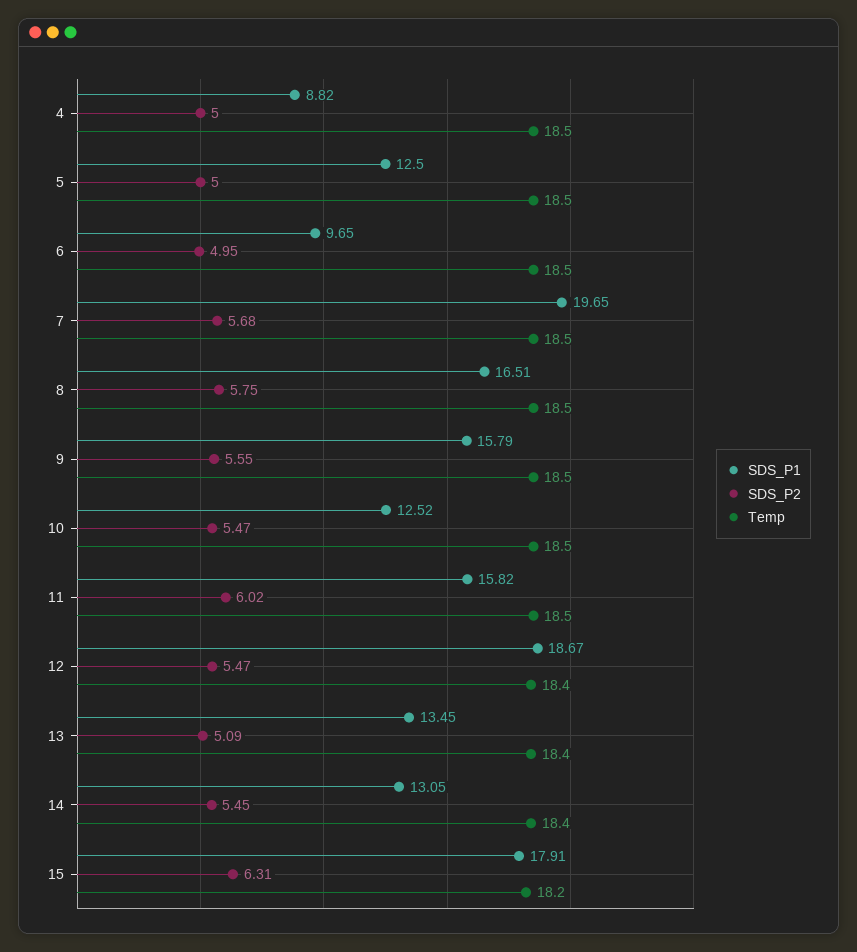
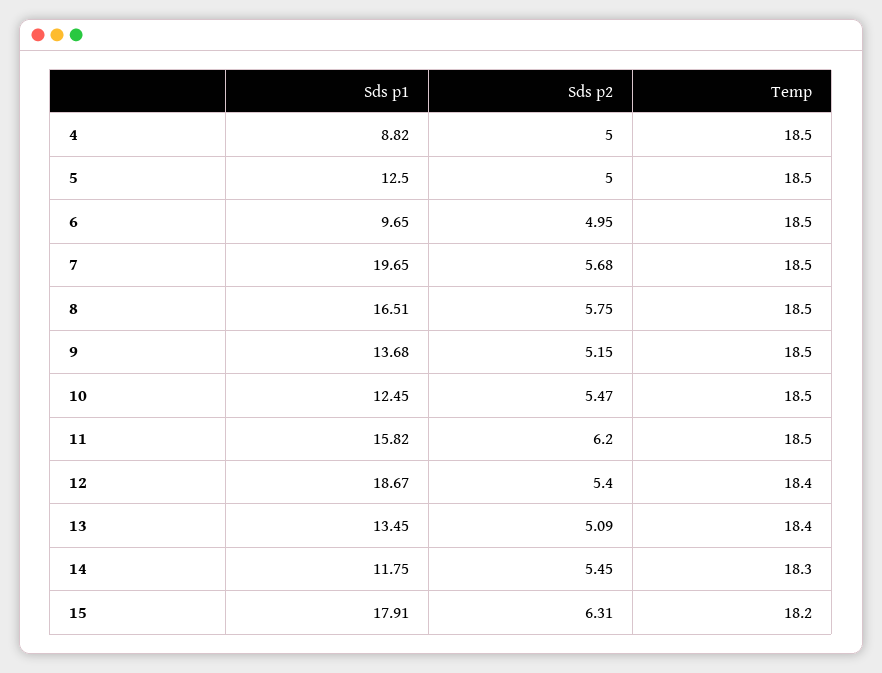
SDS_P1, 9: 15.79 -> 13.68
SDS_P2, 9: 5.55 -> 5.15
SDS_P1, 10: 12.52 -> 12.45
SDS_P2, 11: 6.02 -> 6.2
SDS_P2, 12: 5.47 -> 5.4
SDS_P1, 14: 13.05 -> 11.75
Temp, 14: 18.4 -> 18.3

